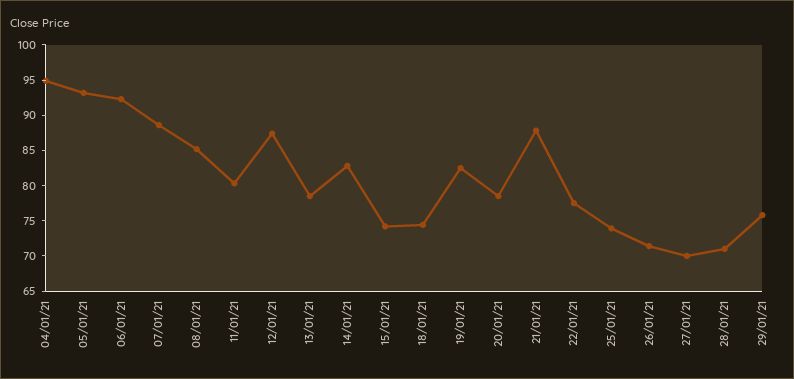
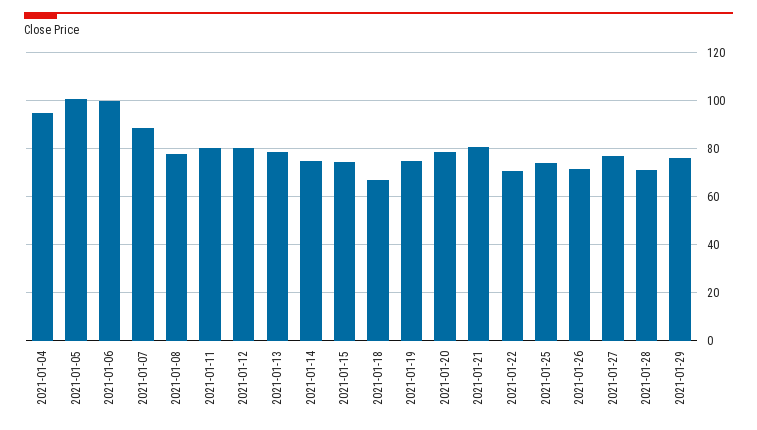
05/01/21: 92.5 -> 100
06/01/21: 92.5 -> 100
08/01/21: 85 -> 77.5
12/01/21: 87.5 -> 80
14/01/21: 82.5 -> 75
18/01/21: 75 -> 67.5
19/01/21: 82.5 -> 75
21/01/21: 87.5 -> 80
22/01/21: 77.5 -> 70
27/01/21: 70 -> 77.5

